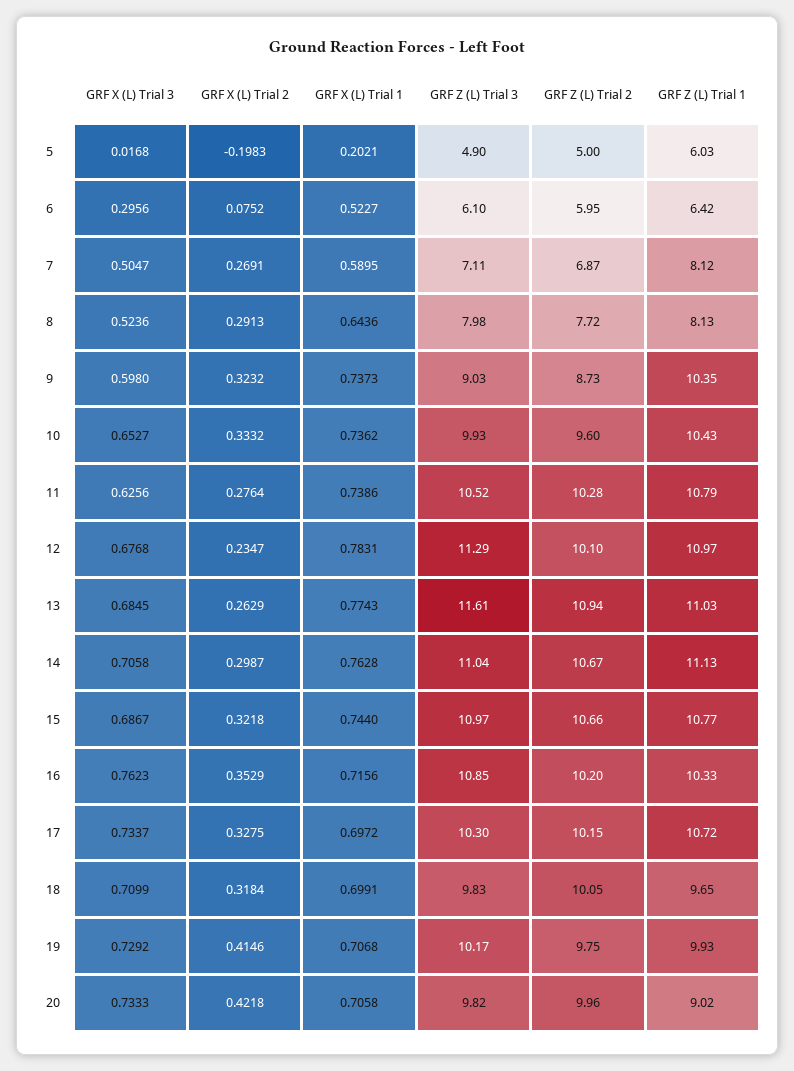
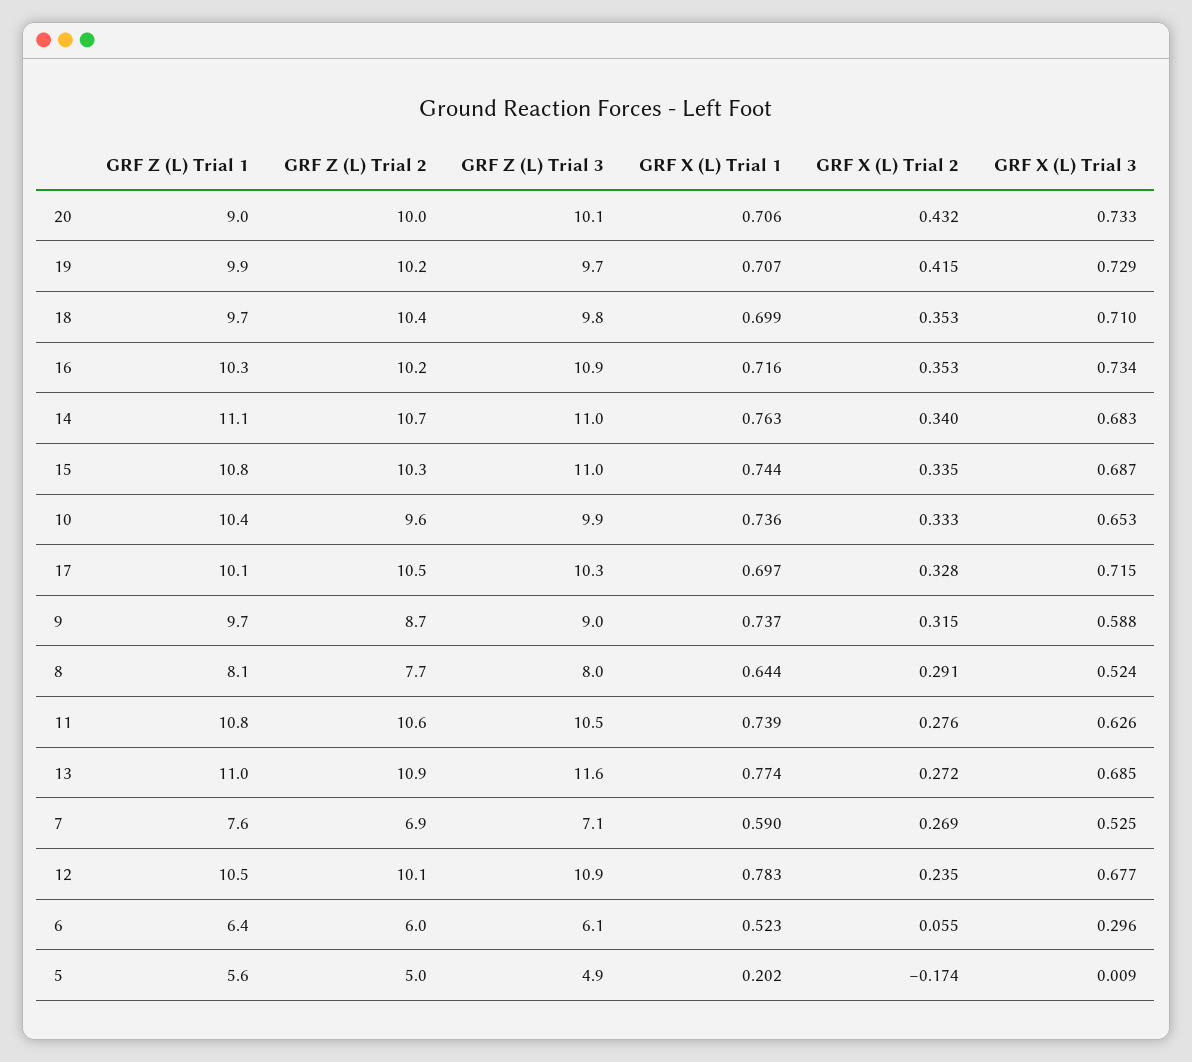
GRF X (L) Trial 3, 5: 0.0168 -> 0.009
GRF X (L) Trial 2, 5: -0.1983 -> -0.174
GRF Z (L) Trial 1, 5: 6.03 -> 5.6
GRF X (L) Trial 2, 6: 0.0752 -> 0.055
GRF X (L) Trial 3, 7: 0.5047 -> 0.525
GRF Z (L) Trial 1, 7: 8.12 -> 7.6
GRF X (L) Trial 3, 9: 0.598 -> 0.588
GRF X (L) Trial 2, 9: 0.3232 -> 0.315
GRF Z (L) Trial 1, 9: 10.35 -> 9.7
GRF Z (L) Trial 2, 11: 10.28 -> 10.6
GRF Z (L) Trial 3, 12: 11.29 -> 10.9
GRF Z (L) Trial 1, 12: 10.97 -> 10.5
GRF X (L) Trial 2, 13: 0.2629 -> 0.272
GRF X (L) Trial 3, 14: 0.7058 -> 0.683
GRF X (L) Trial 2, 14: 0.2987 -> 0.34
GRF X (L) Trial 2, 15: 0.3218 -> 0.335
GRF Z (L) Trial 2, 15: 10.66 -> 10.3
GRF X (L) Trial 3, 16: 0.7623 -> 0.734
GRF X (L) Trial 3, 17: 0.7337 -> 0.715
GRF Z (L) Trial 2, 17: 10.15 -> 10.5
GRF Z (L) Trial 1, 17: 10.72 -> 10.1
GRF X (L) Trial 2, 18: 0.3184 -> 0.353
GRF Z (L) Trial 2, 18: 10.05 -> 10.4
GRF Z (L) Trial 3, 19: 10.17 -> 9.7
GRF Z (L) Trial 2, 19: 9.75 -> 10.2
GRF X (L) Trial 2, 20: 0.4218 -> 0.432
GRF Z (L) Trial 3, 20: 9.82 -> 10.1

